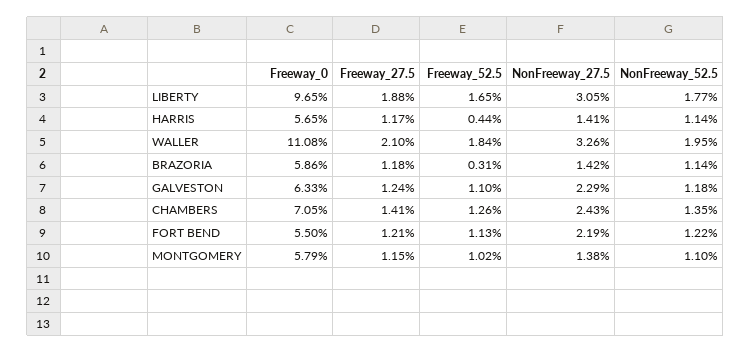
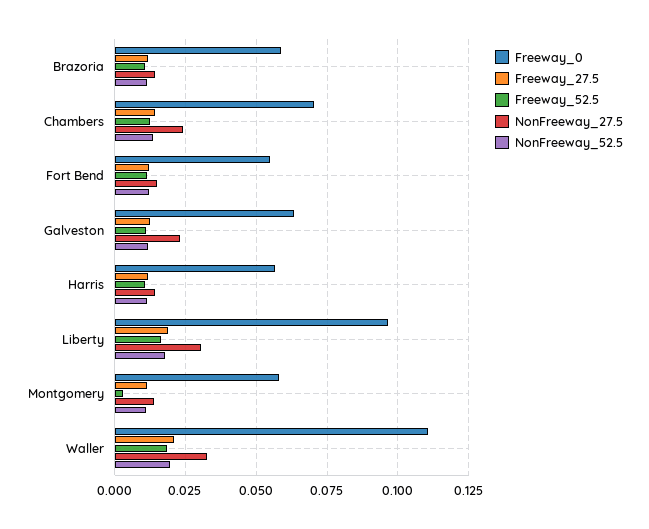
Freeway_52.5, HARRIS: 0.0044 -> 0.01
Freeway_52.5, BRAZORIA: 0.0031 -> 0.01
NonFreeway_27.5, FORT BEND: 0.0219 -> 0.015
Freeway_52.5, MONTGOMERY: 0.0102 -> 0.0025

